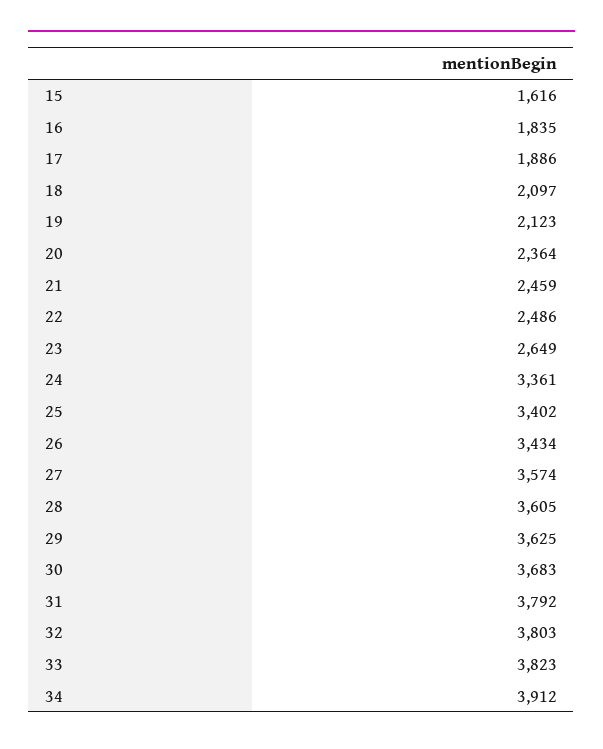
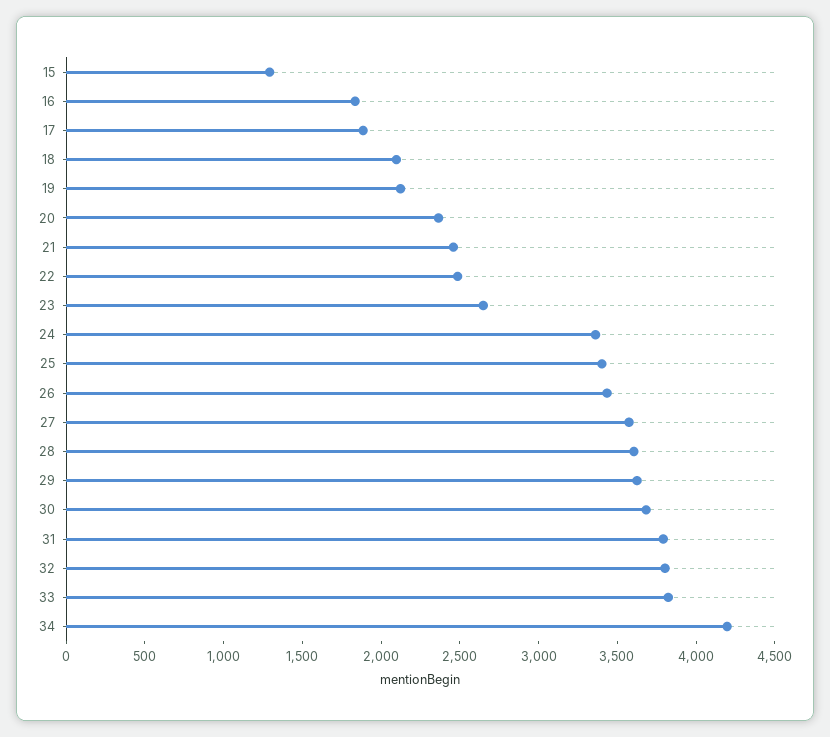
15: 1616 -> 1300
34: 3912 -> 4200

